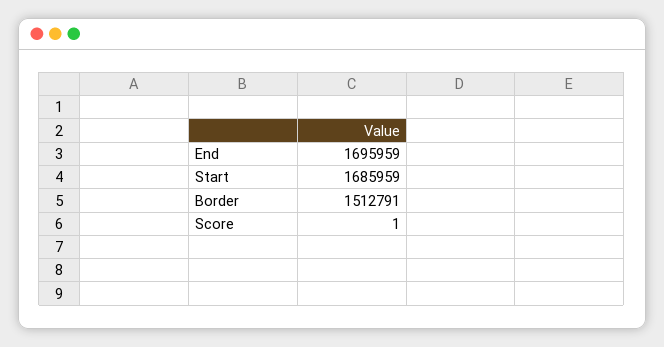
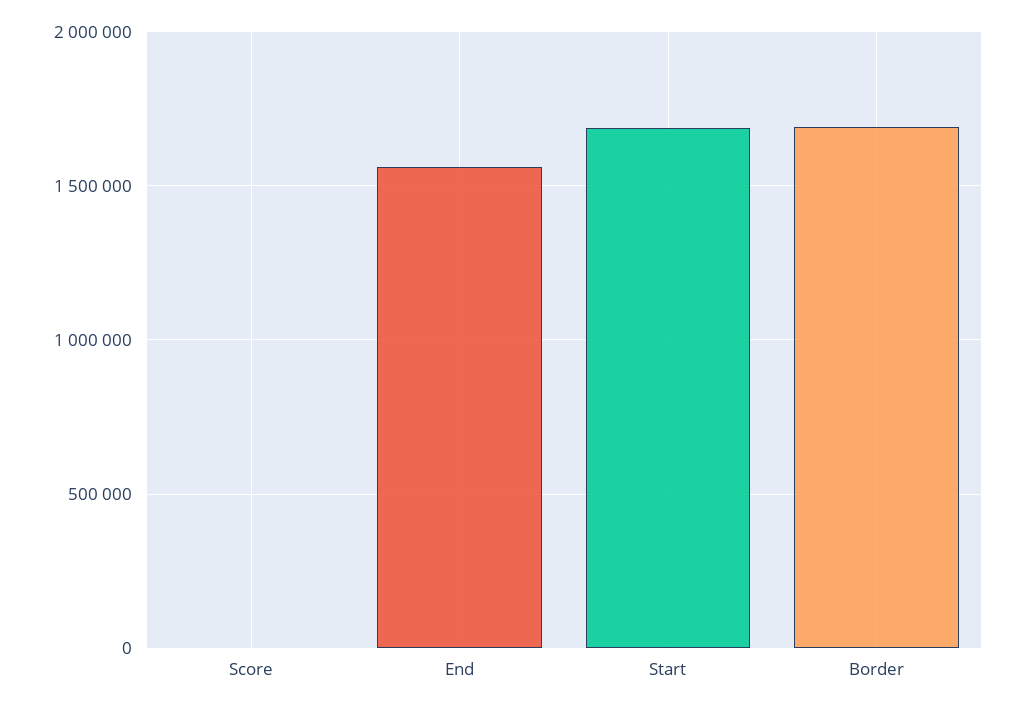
End: 1695959 -> 1550000
Border: 1512791 -> 1700000

